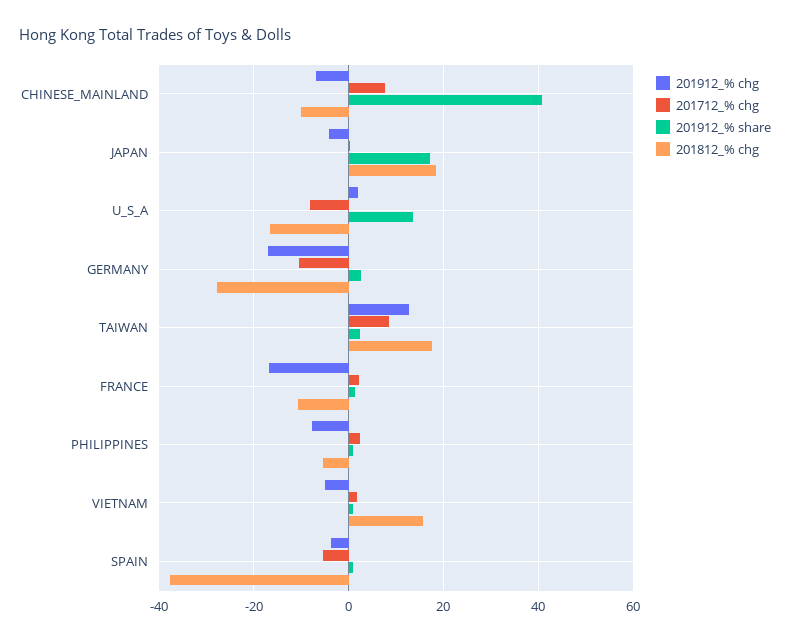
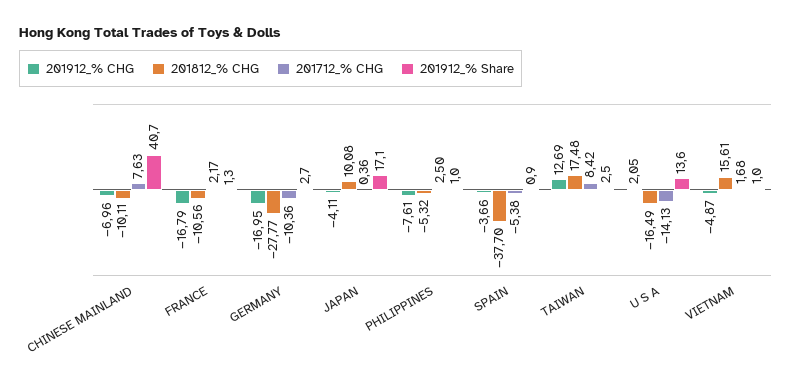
201812_% chg, JAPAN: 18 -> 10.08
201712_% chg, U_S_A: -8 -> -14.13

